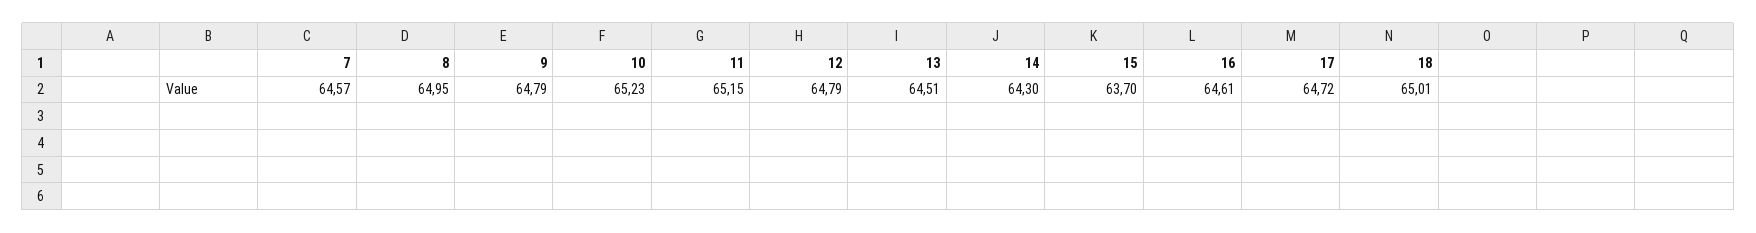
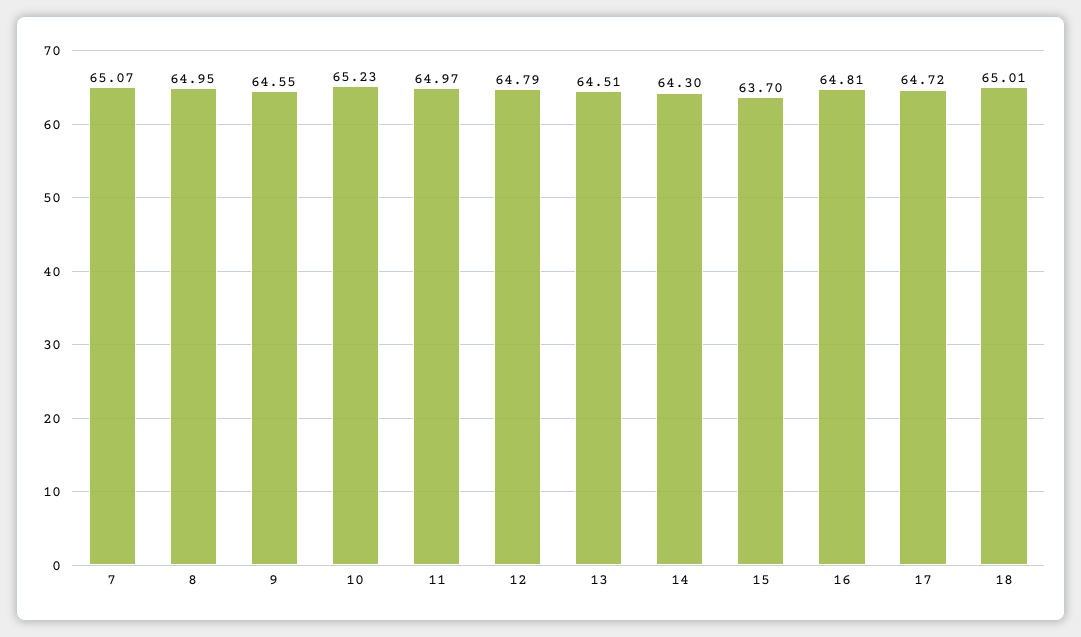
7: 64.57 -> 65.07
9: 64.79 -> 64.55
11: 65.15 -> 64.97
16: 64.61 -> 64.81

